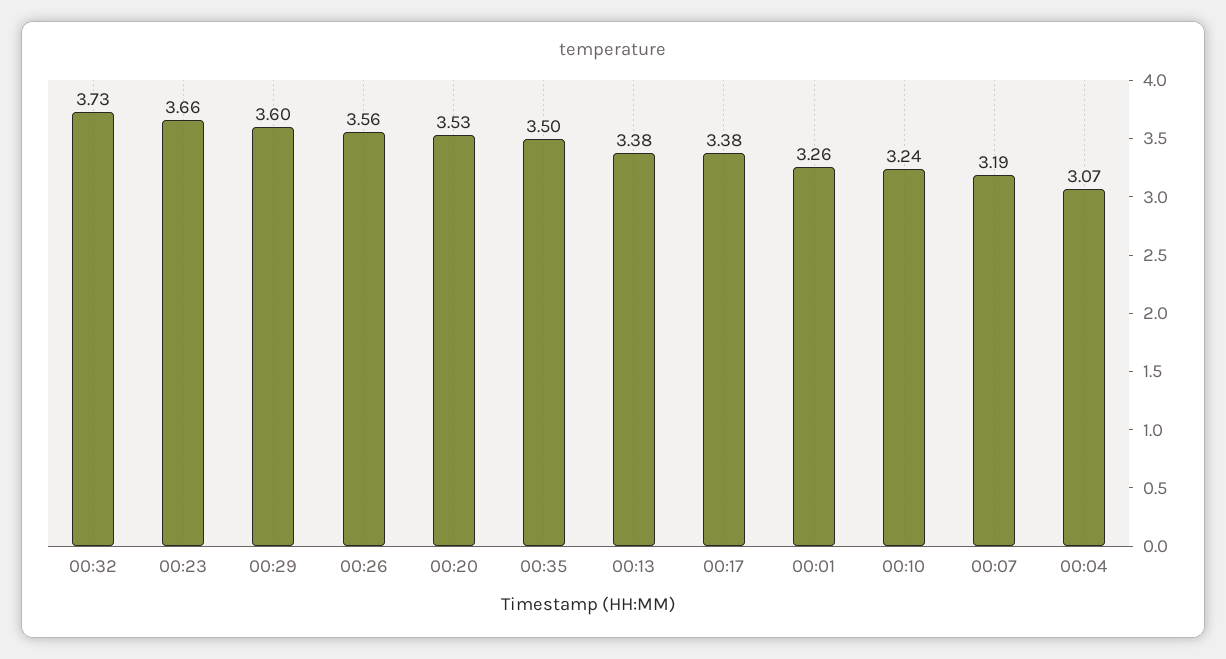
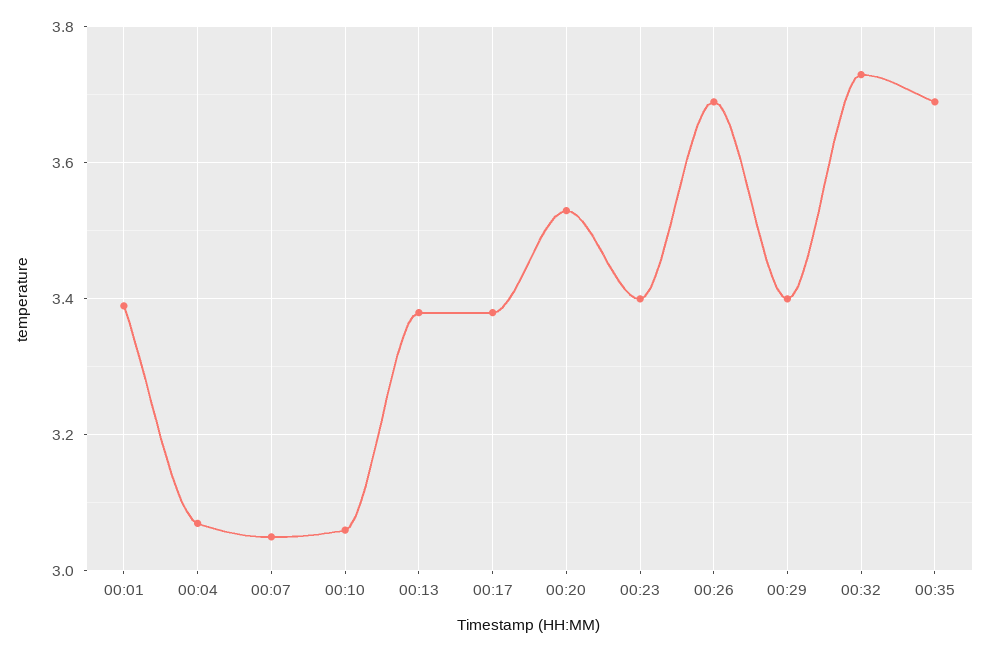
00:23: 3.66 -> 3.4
00:29: 3.6 -> 3.4
00:26: 3.56 -> 3.7
00:35: 3.5 -> 3.7
00:01: 3.26 -> 3.4
00:10: 3.24 -> 3.05
00:07: 3.19 -> 3.05

